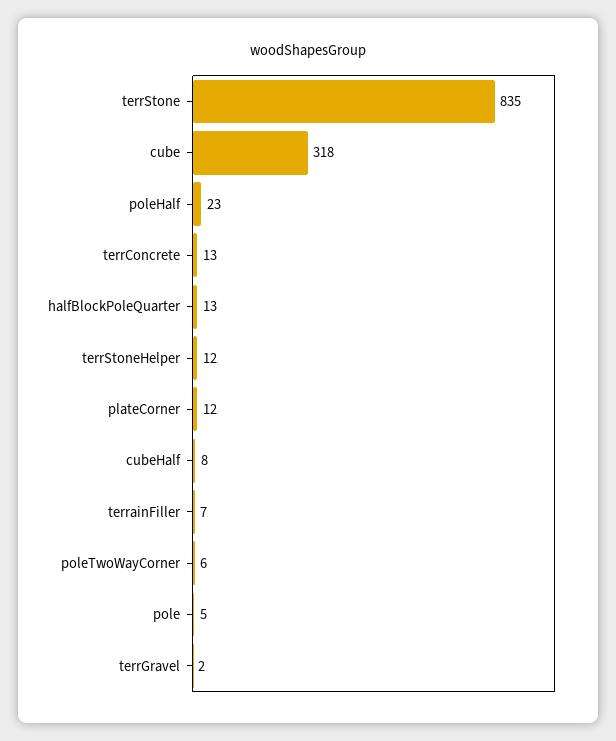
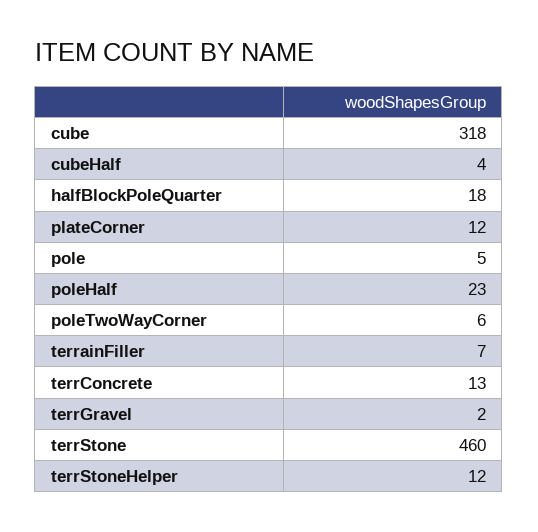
terrStone: 835 -> 460
halfBlockPoleQuarter: 13 -> 18
cubeHalf: 8 -> 4

